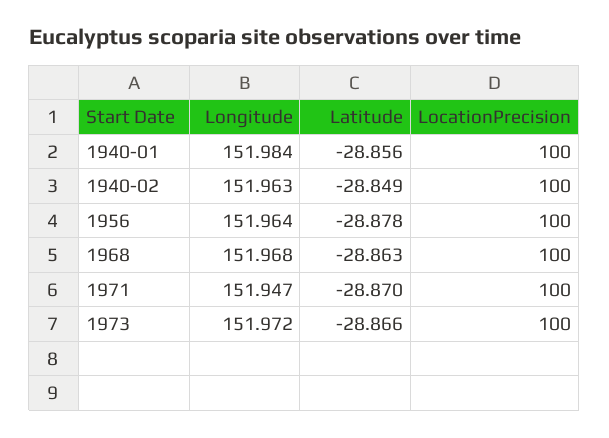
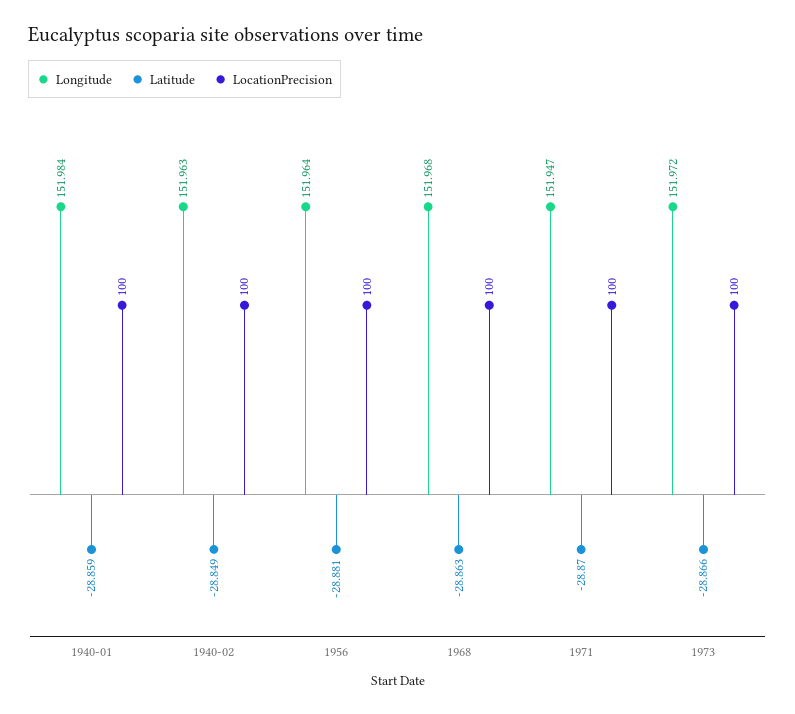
Latitude, 1940-01: -28.856 -> -28.859
Latitude, 1956: -28.878 -> -28.881

